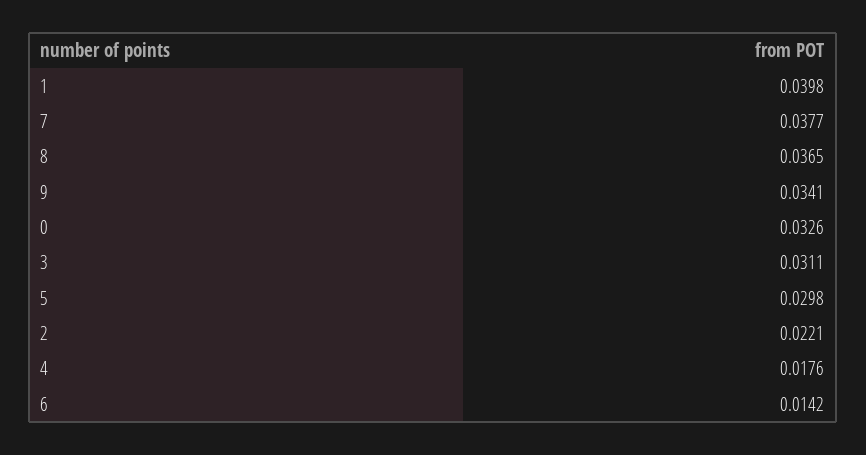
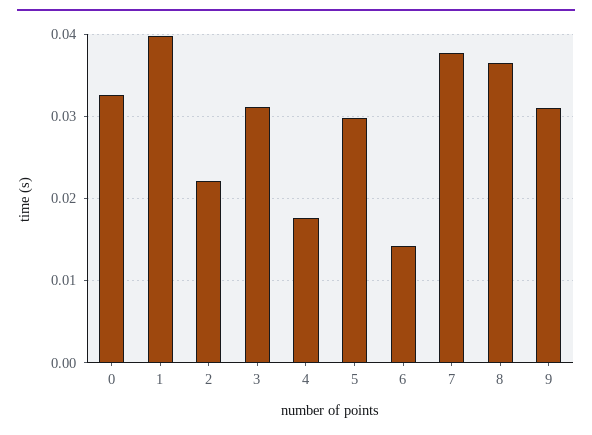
9: 0.0341 -> 0.031

